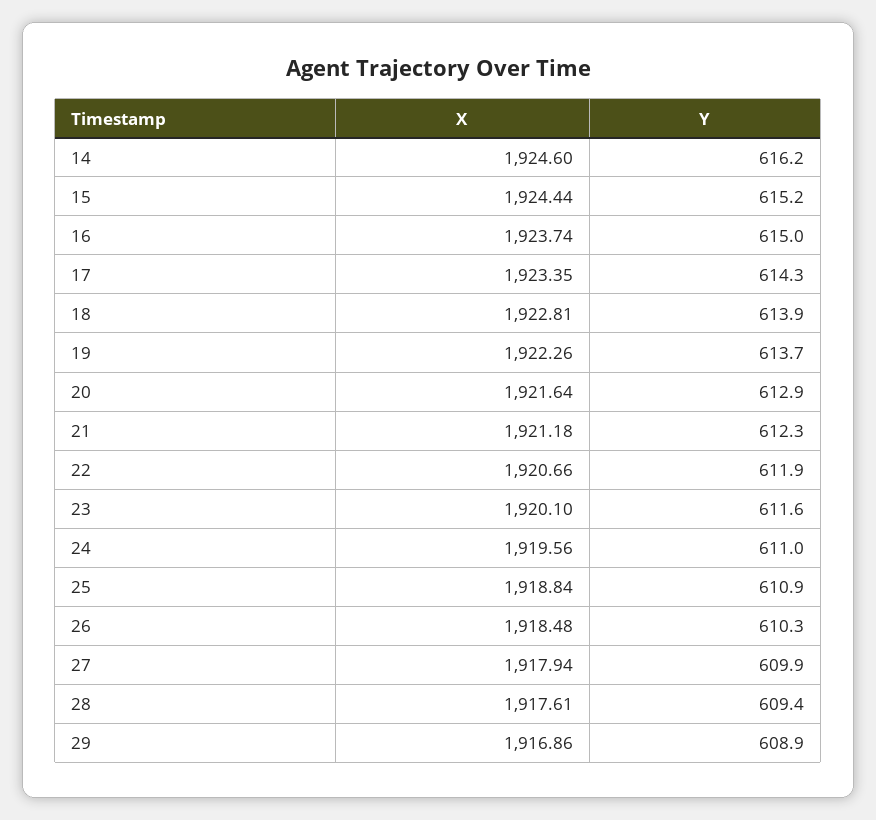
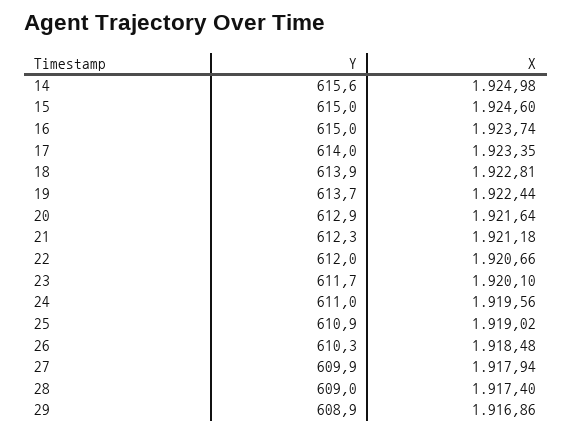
X, 14: 1924.6 -> 1924.98
Y, 14: 616.2 -> 615.6
X, 15: 1924.44 -> 1924.6
Y, 15: 615.2 -> 615
Y, 17: 614.3 -> 614
X, 19: 1922.26 -> 1922.44
Y, 22: 611.9 -> 612
Y, 23: 611.6 -> 611.7
X, 25: 1918.84 -> 1919.02
X, 28: 1917.61 -> 1917.4
Y, 28: 609.4 -> 609

